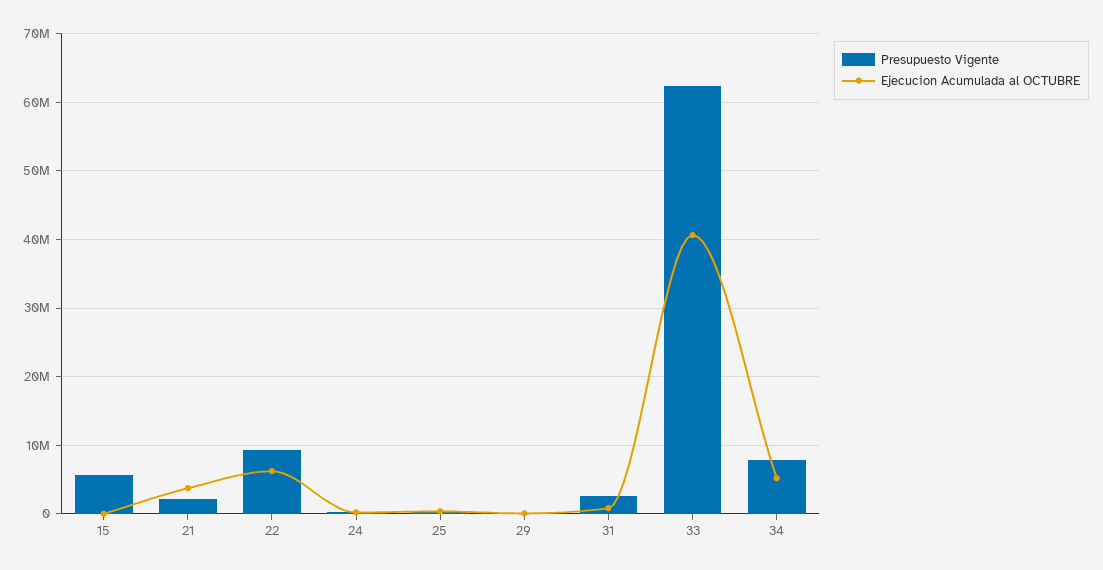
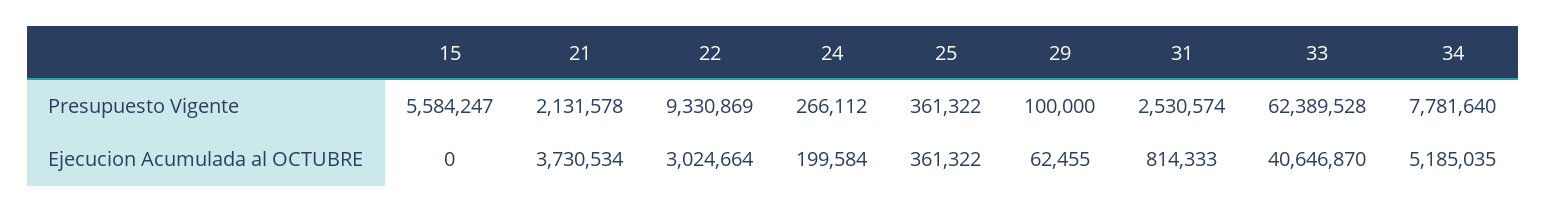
Ejecucion Acumulada al OCTUBRE, 22: 6000000 -> 3024664

